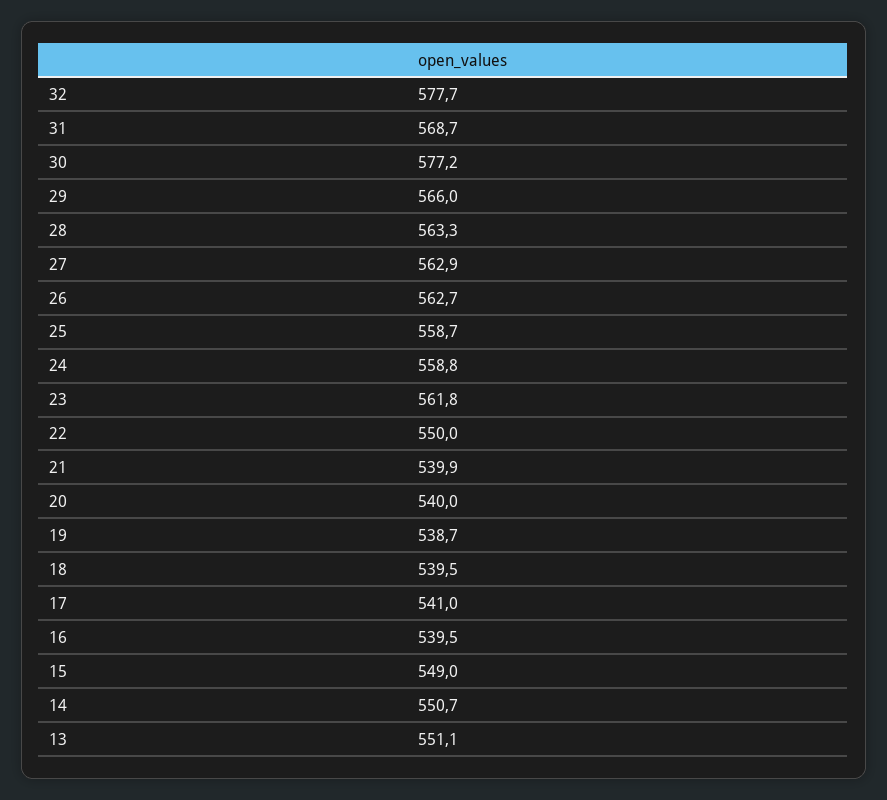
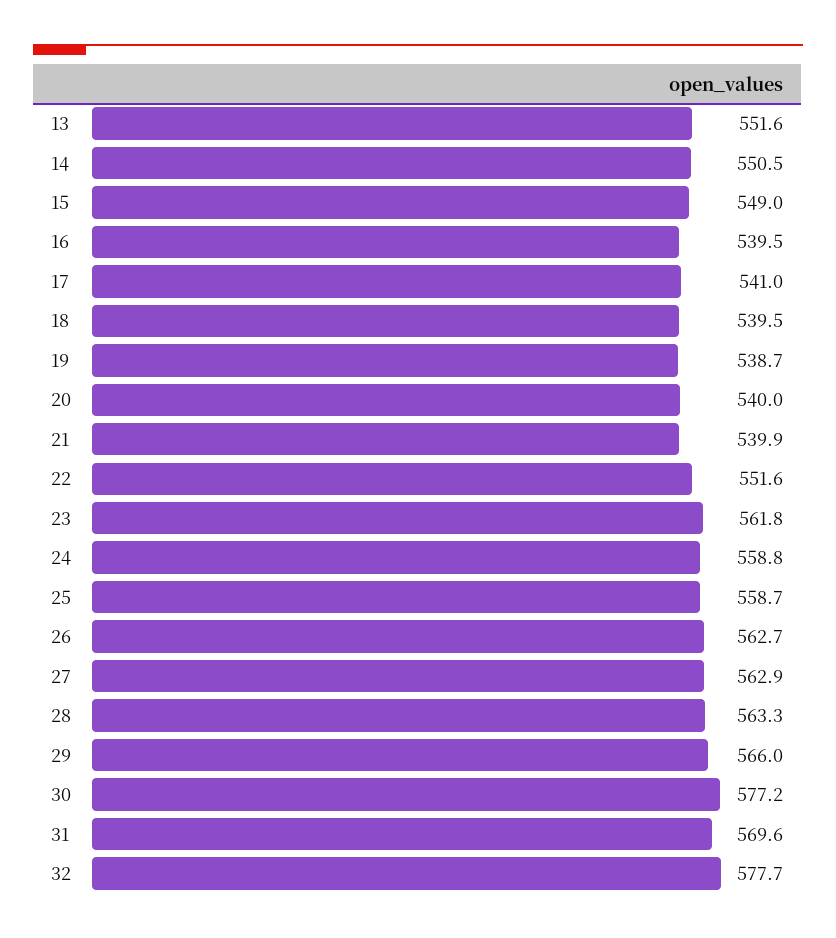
31: 568.7 -> 569.6
22: 550 -> 551.6
14: 550.7 -> 550.5
13: 551.1 -> 551.6

